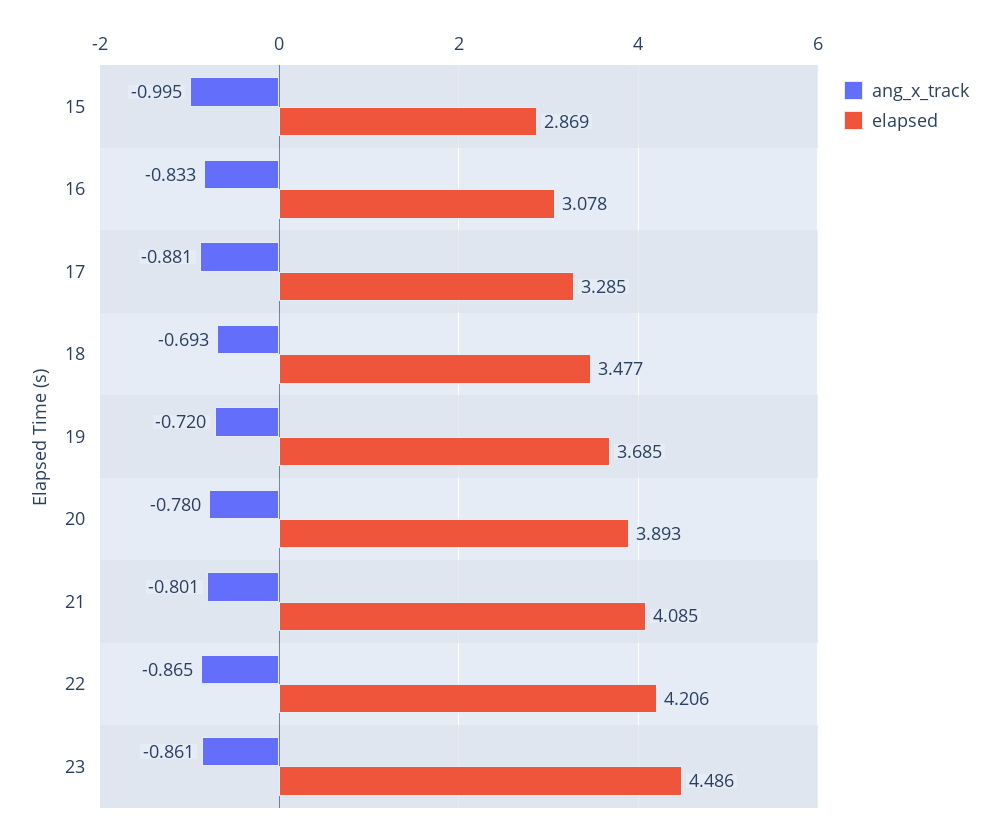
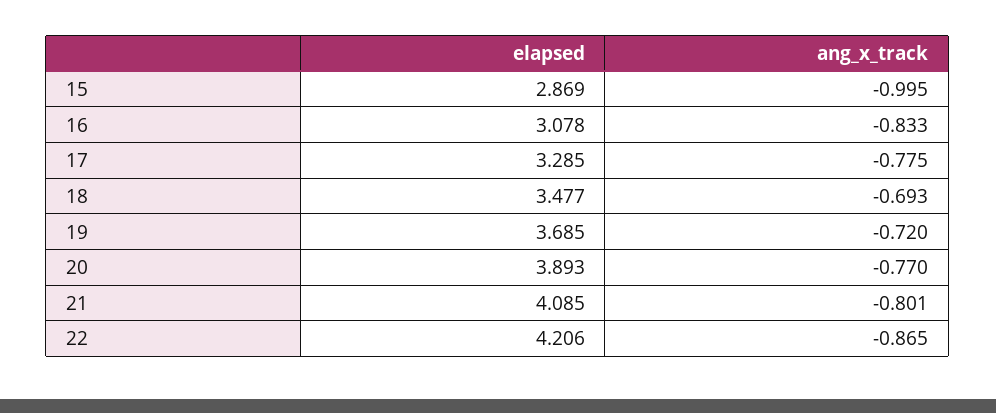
ang_x_track, 17: -0.881 -> -0.775
ang_x_track, 20: -0.78 -> -0.77
ang_x_track, 23: -0.861 -> none
elapsed, 23: 4.486 -> none

